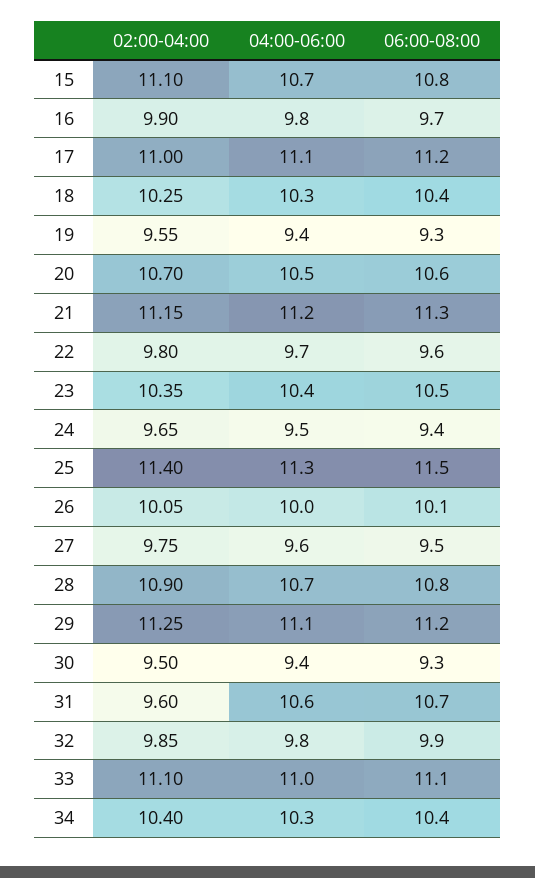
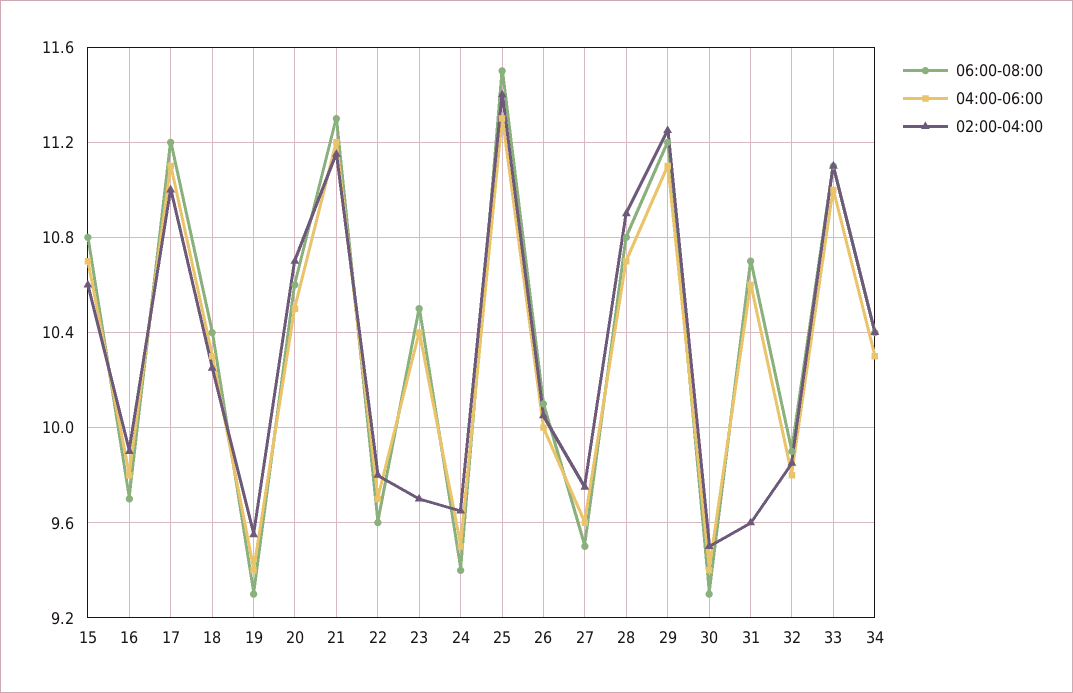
02:00-04:00, 15: 11.1 -> 10.6
02:00-04:00, 23: 10.35 -> 9.7

